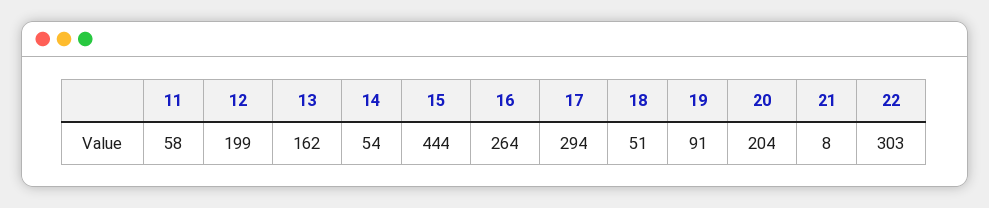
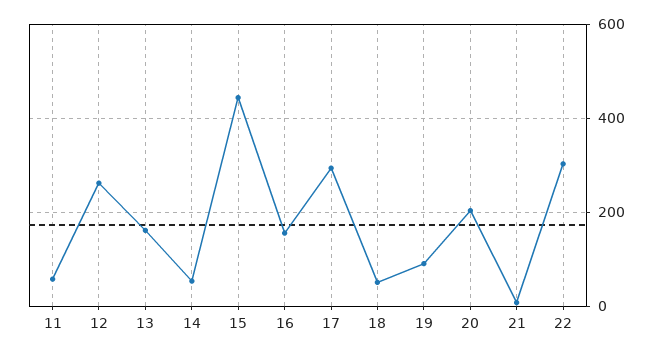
12: 199 -> 260
16: 264 -> 160

